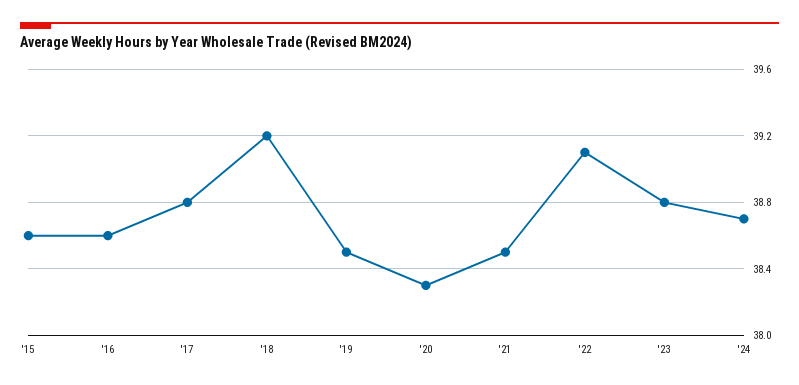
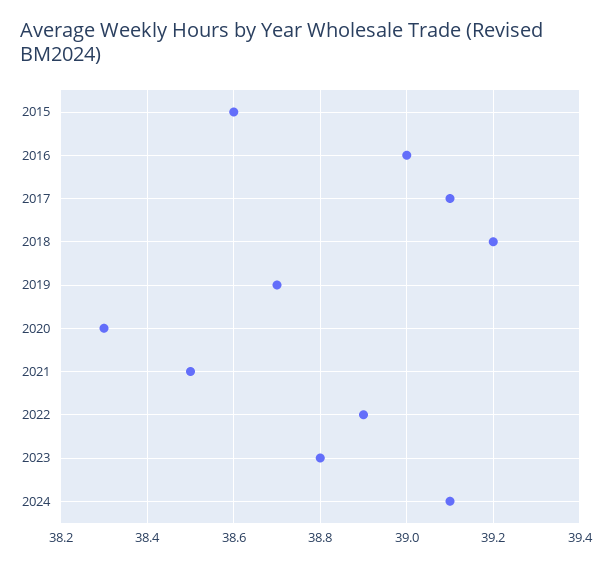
'16: 38.6 -> 39
'17: 38.8 -> 39.1
'19: 38.5 -> 38.7
'22: 39.1 -> 38.9
'24: 38.7 -> 39.1

